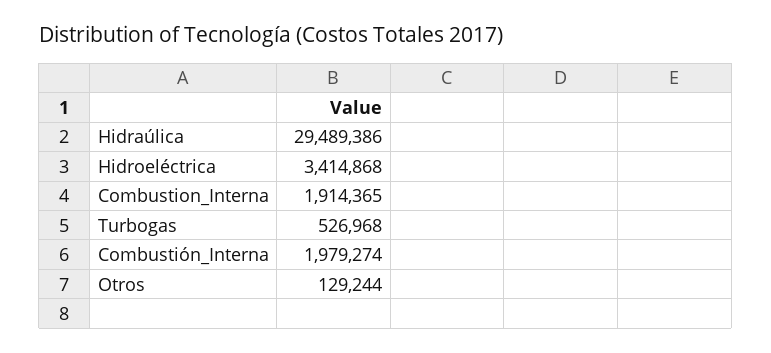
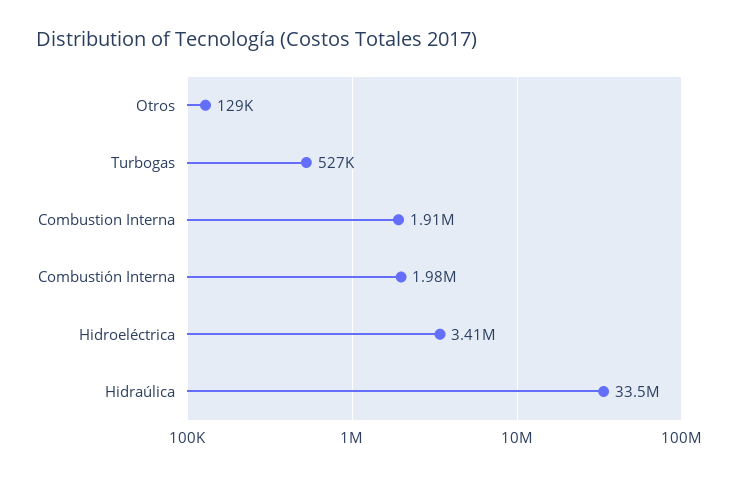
Hidraúlica: 29489386 -> 33500000

